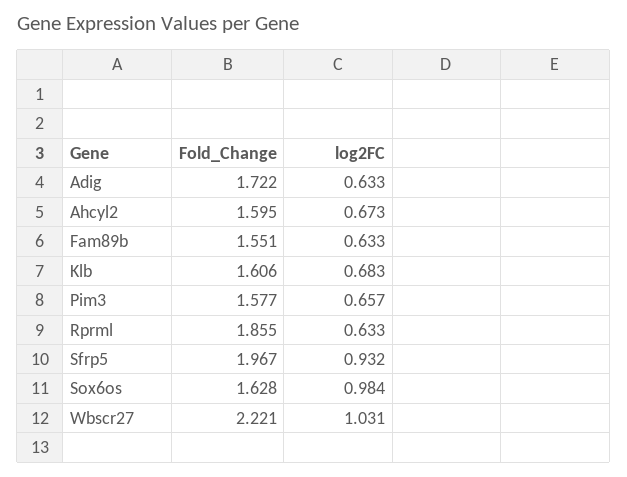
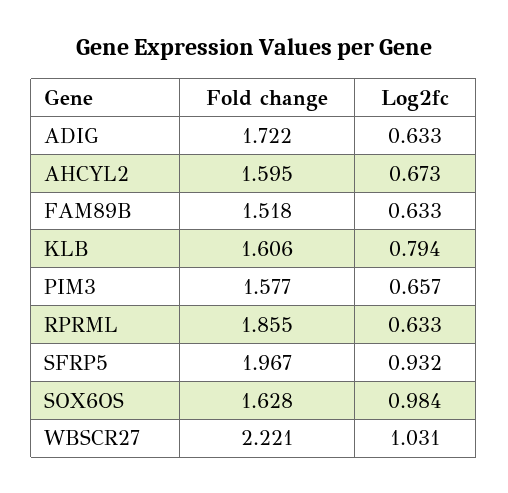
Fold_Change, Fam89b: 1.551 -> 1.518
log2FC, Klb: 0.683 -> 0.794

